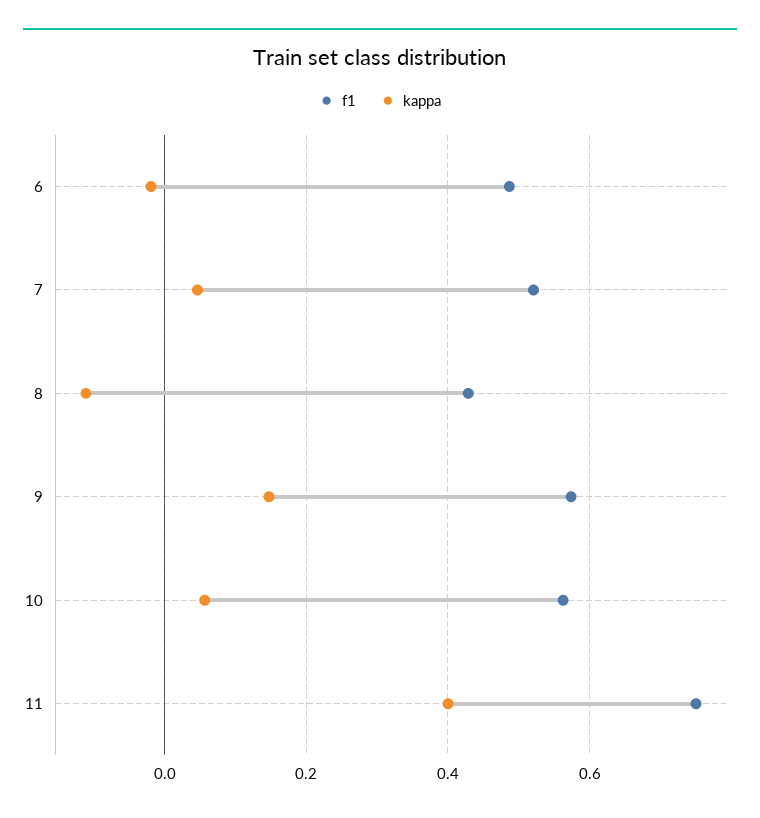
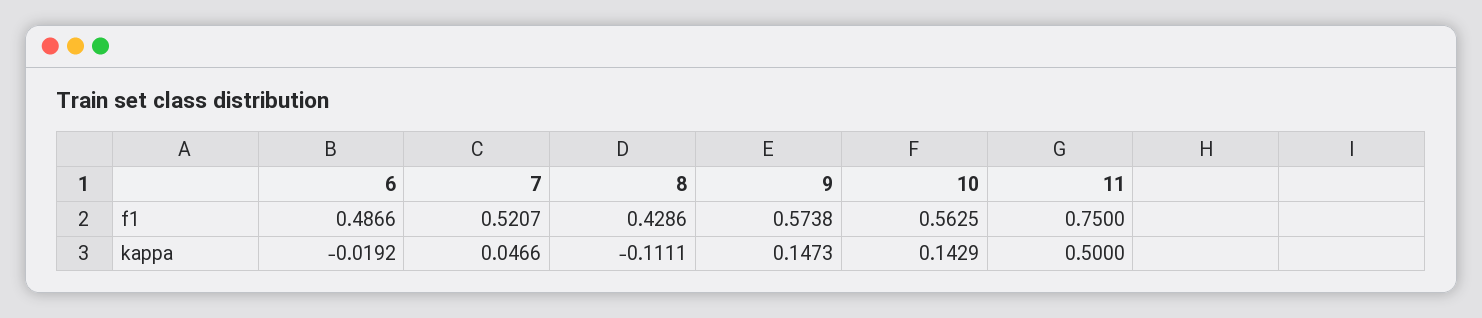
kappa, 10: 0.06 -> 0.1429
kappa, 11: 0.4 -> 0.5

